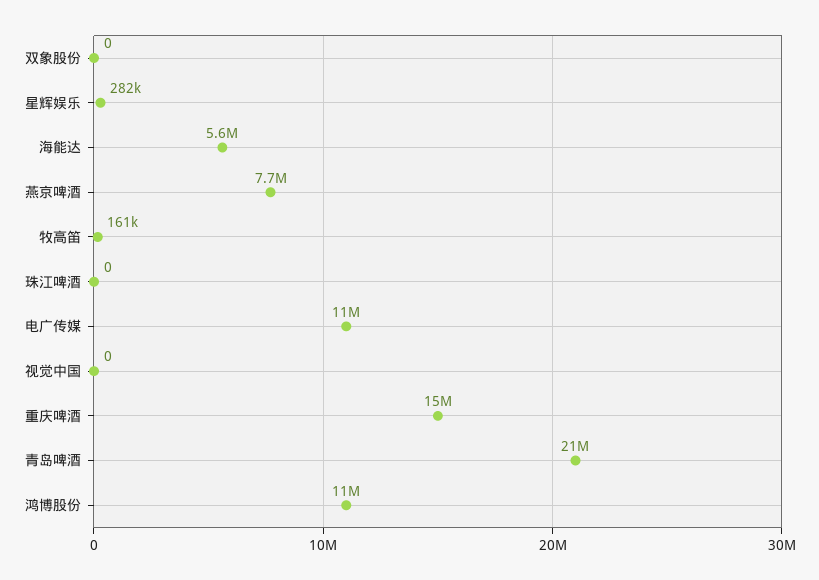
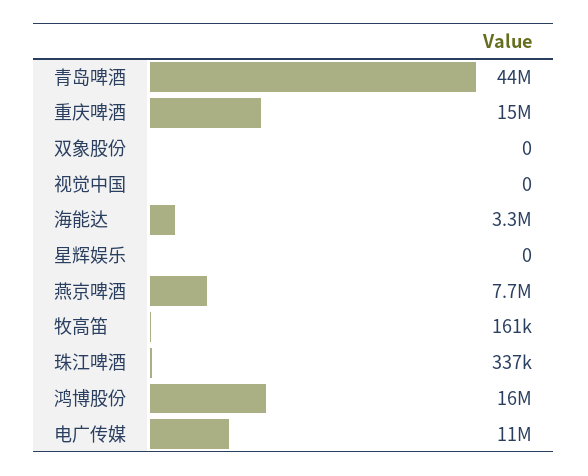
星辉娱乐: 282000 -> 0
海能达: 5600000 -> 3300000
珠江啤酒: 0 -> 337000
青岛啤酒: 21000000 -> 44000000
鸿博股份: 11000000 -> 16000000

